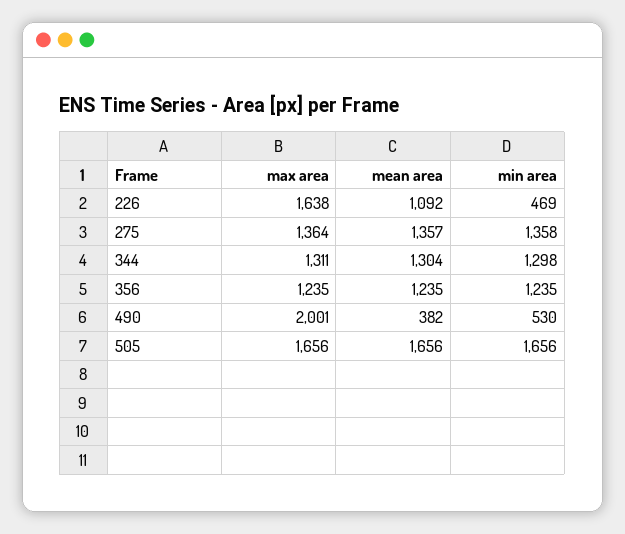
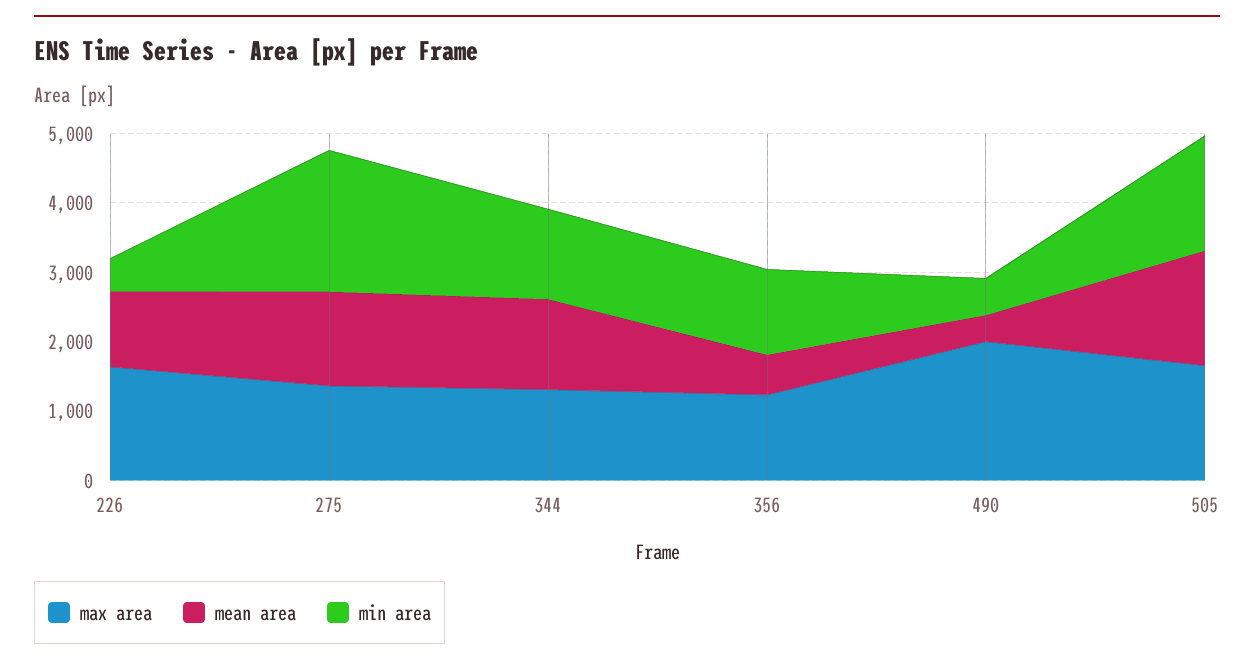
min area, 275: 1358 -> 2000
mean area, 356: 1235 -> 600

